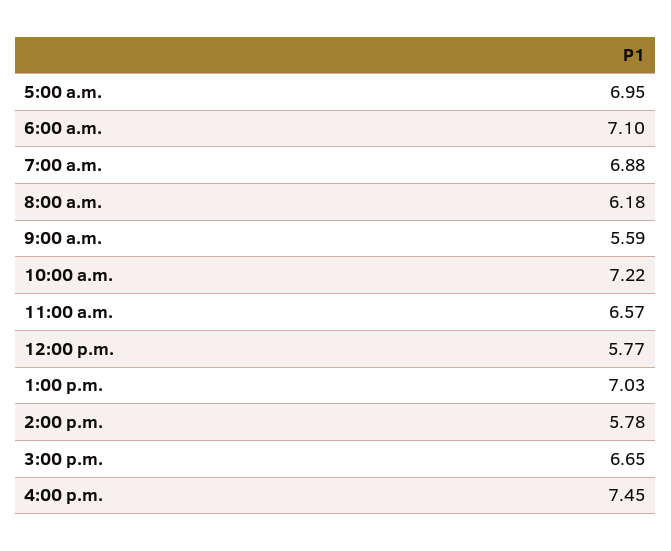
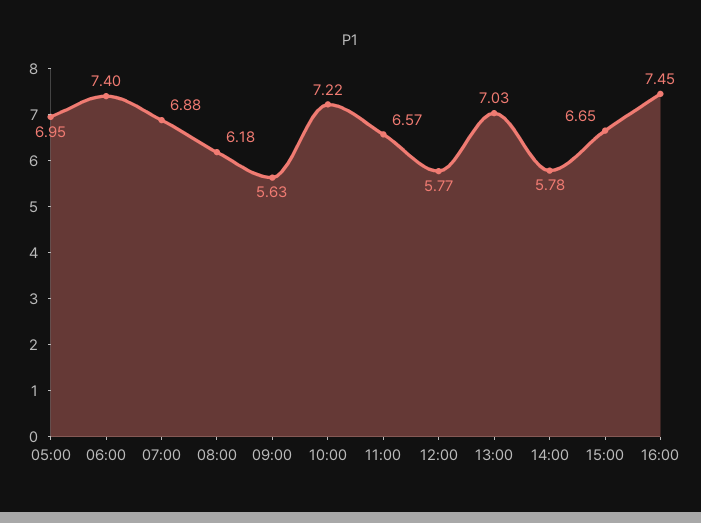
6:00 a.m.: 7.1 -> 7.4
9:00 a.m.: 5.59 -> 5.63

